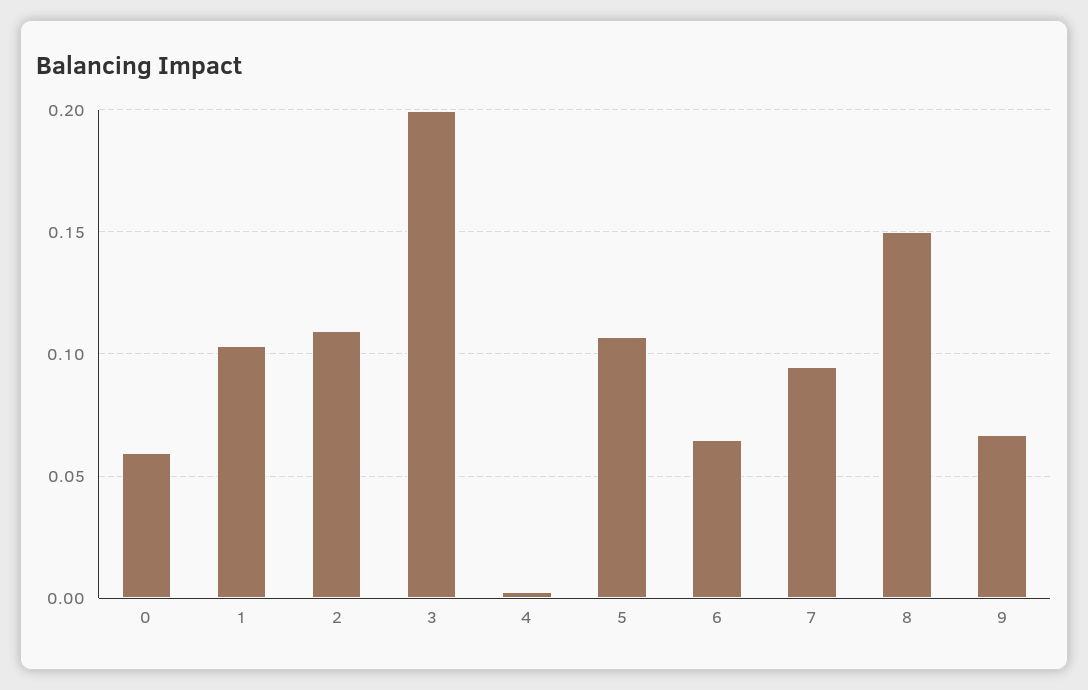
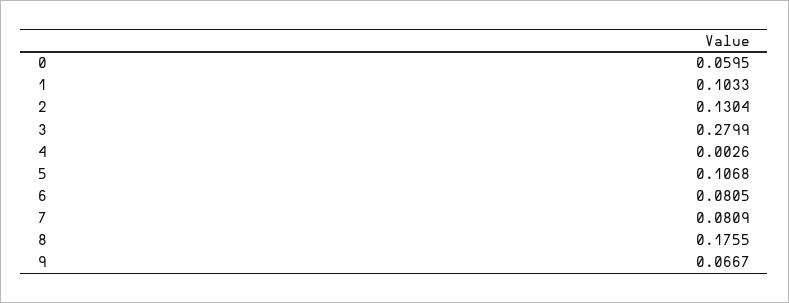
2: 0.11 -> 0.1304
3: 0.2 -> 0.2799
6: 0.065 -> 0.0805
7: 0.095 -> 0.0809
8: 0.15 -> 0.1755

